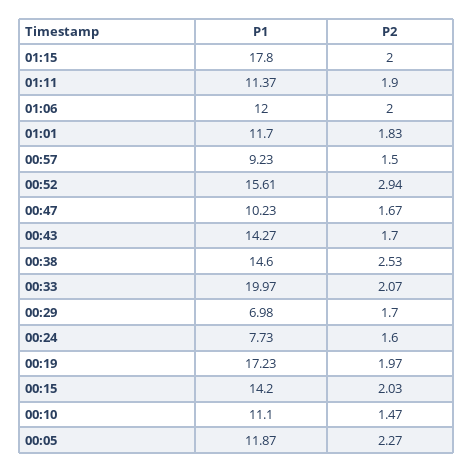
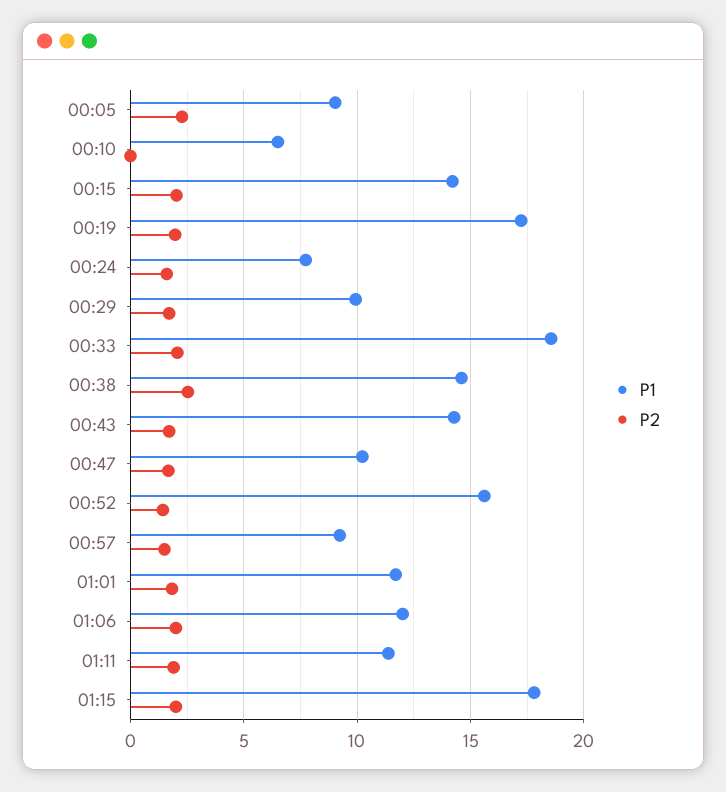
P2, 00:52: 2.94 -> 1.5
P1, 00:33: 19.97 -> 18.5
P1, 00:29: 6.98 -> 10
P1, 00:10: 11.1 -> 6.5
P2, 00:10: 1.47 -> 0
P1, 00:05: 11.87 -> 9

